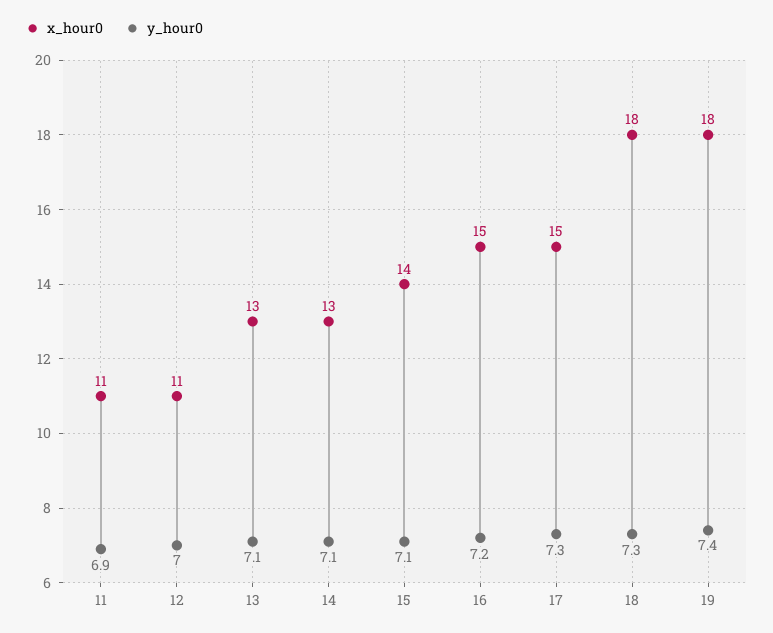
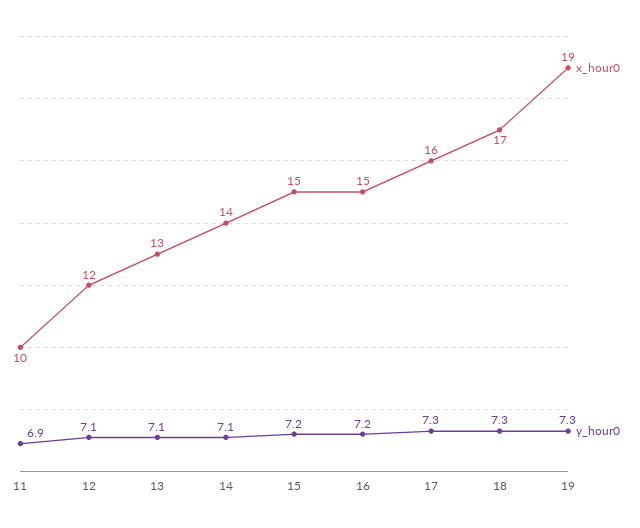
x_hour0, 11: 11 -> 10
x_hour0, 12: 11 -> 12
y_hour0, 12: 7 -> 7.1
x_hour0, 14: 13 -> 14
x_hour0, 15: 14 -> 15
y_hour0, 15: 7.1 -> 7.2
x_hour0, 17: 15 -> 16
x_hour0, 18: 18 -> 17
x_hour0, 19: 18 -> 19
y_hour0, 19: 7.4 -> 7.3

